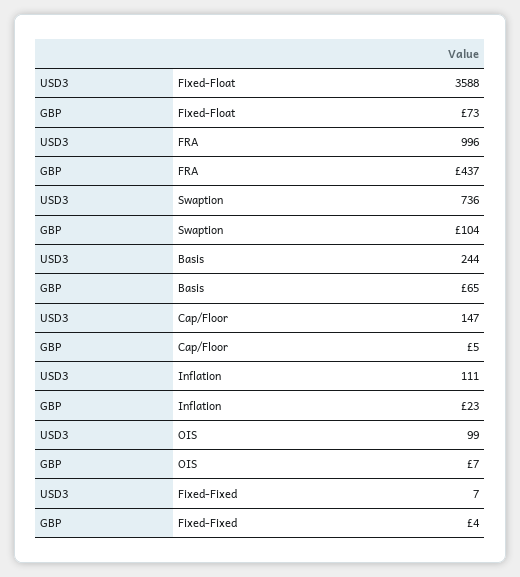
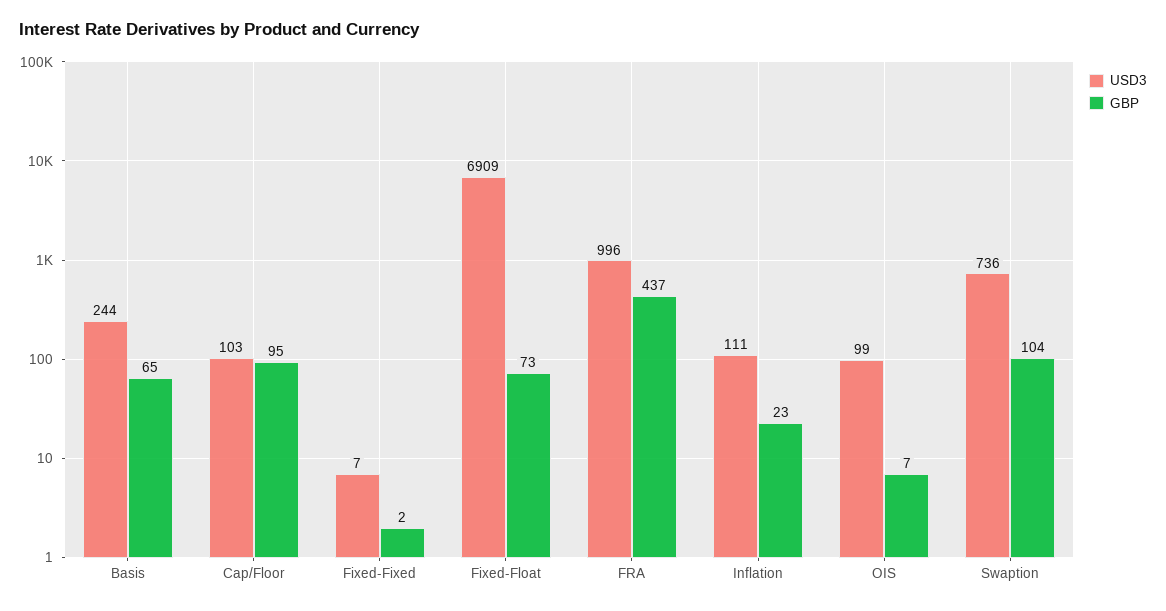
USD3, Fixed-Float: 3588 -> 6909
USD3, Cap/Floor: 147 -> 103
GBP, Cap/Floor: 5 -> 95
GBP, Fixed-Fixed: 4 -> 2

